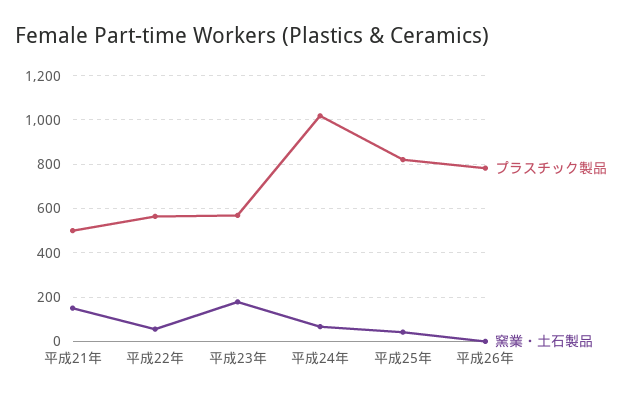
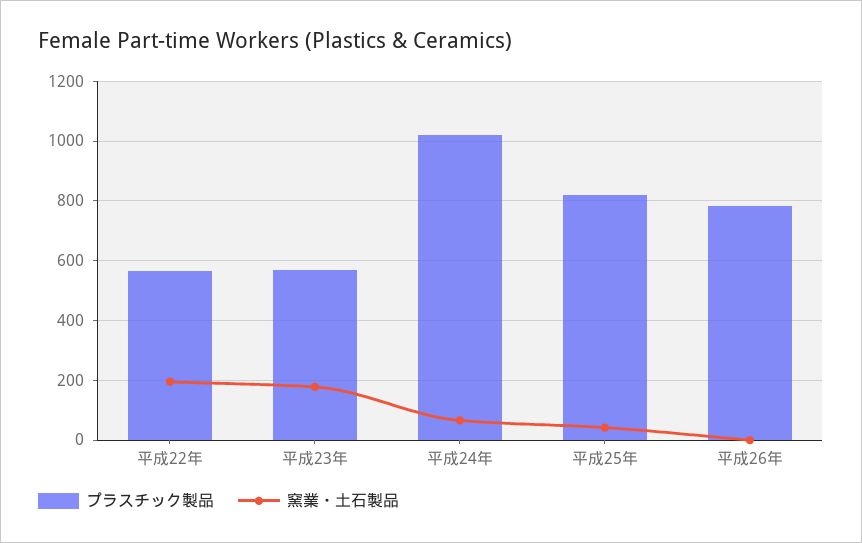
プラスチック製品, 平成21年: 500 -> none
窯業・土石製品, 平成21年: 150 -> none
窯業・土石製品, 平成22年: 50 -> 200

